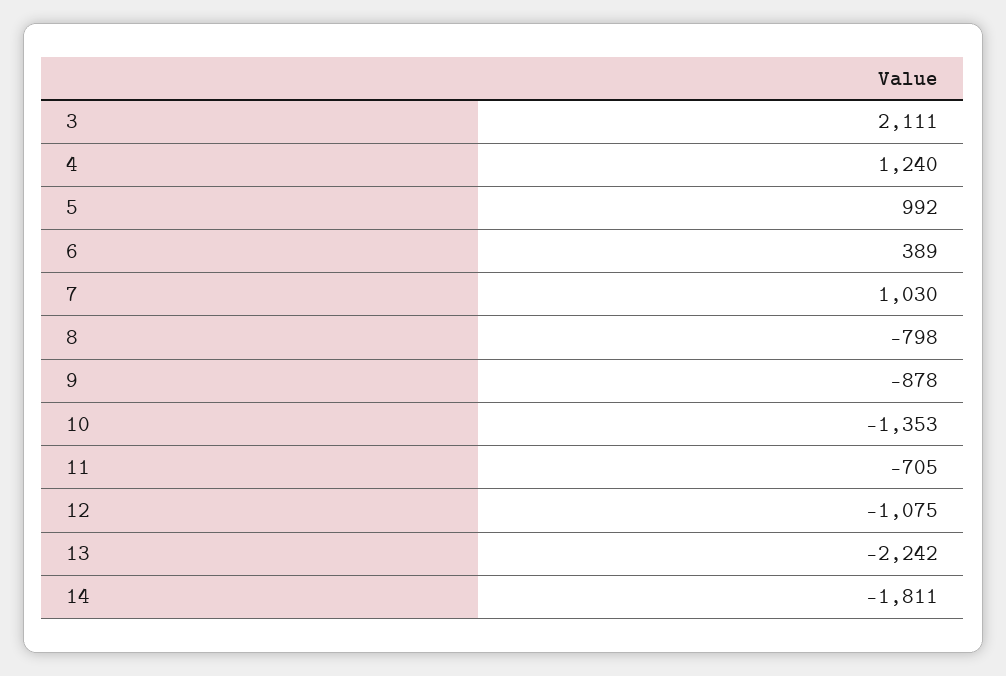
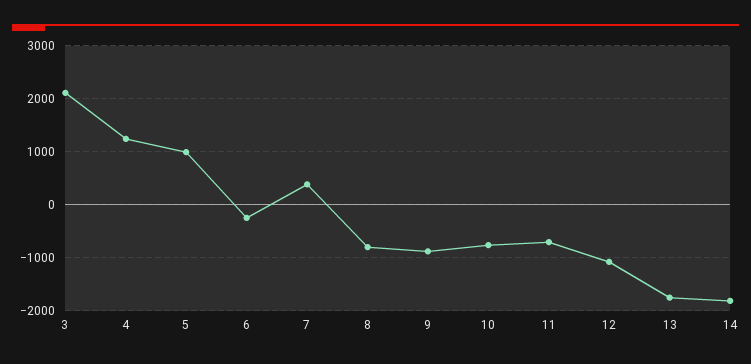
6: 389 -> -200
7: 1030 -> 400
10: -1353 -> -800
13: -2242 -> -1800

